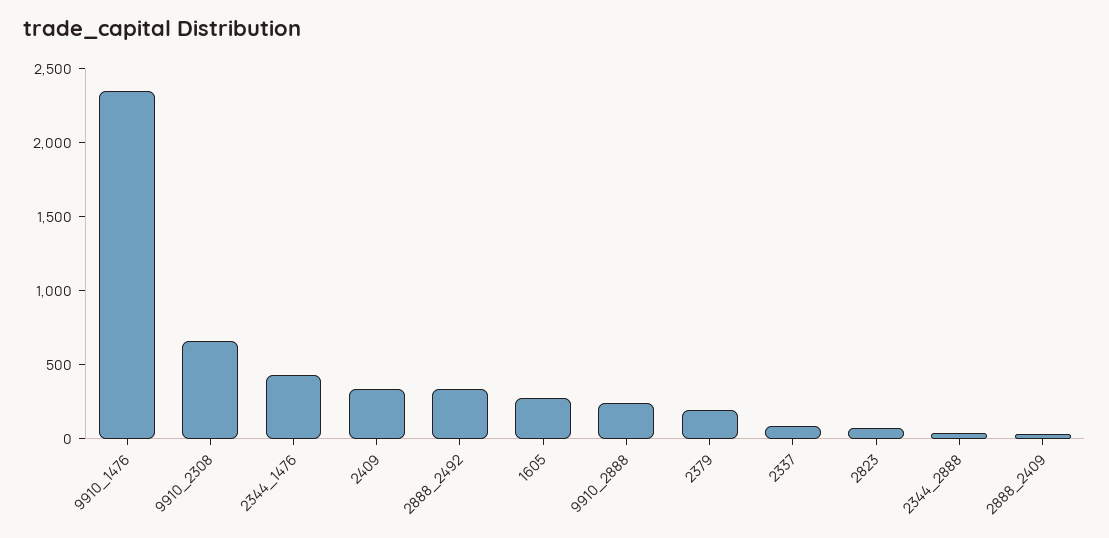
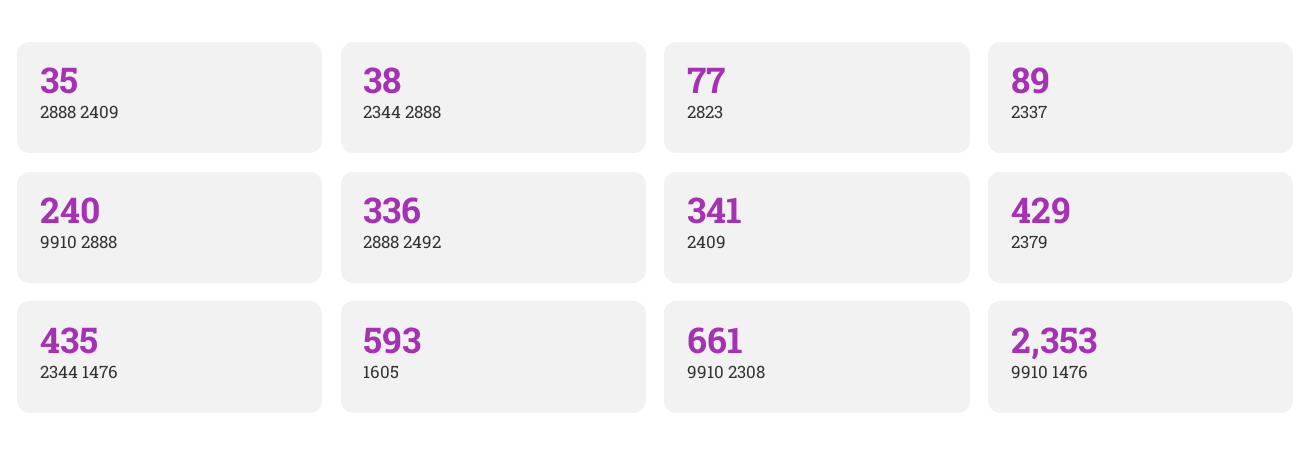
1605: 300 -> 593
2379: 200 -> 429

